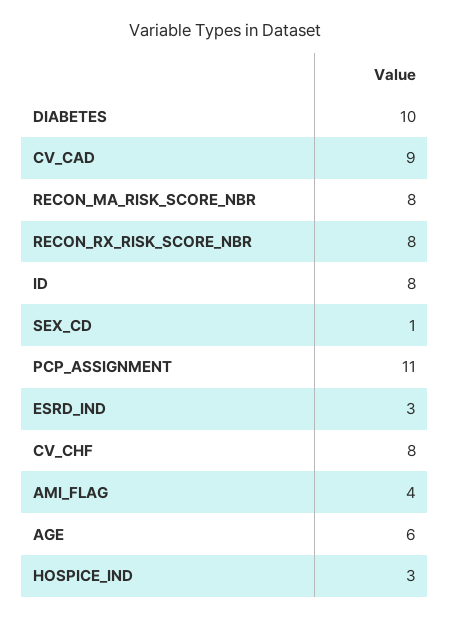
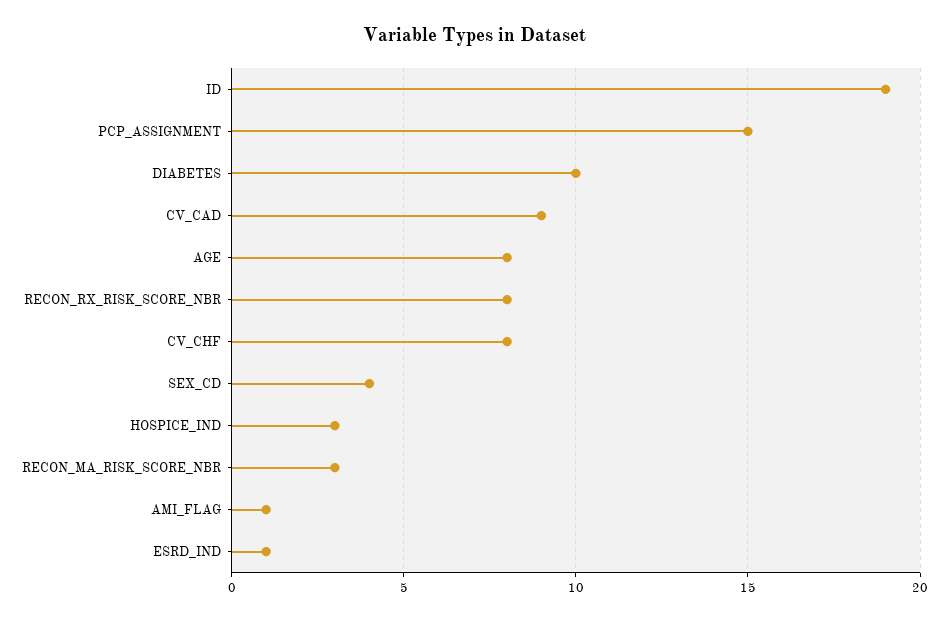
RECON_MA_RISK_SCORE_NBR: 8 -> 3
ID: 8 -> 19
SEX_CD: 1 -> 4
PCP_ASSIGNMENT: 11 -> 15
ESRD_IND: 3 -> 1
AMI_FLAG: 4 -> 1
AGE: 6 -> 8

